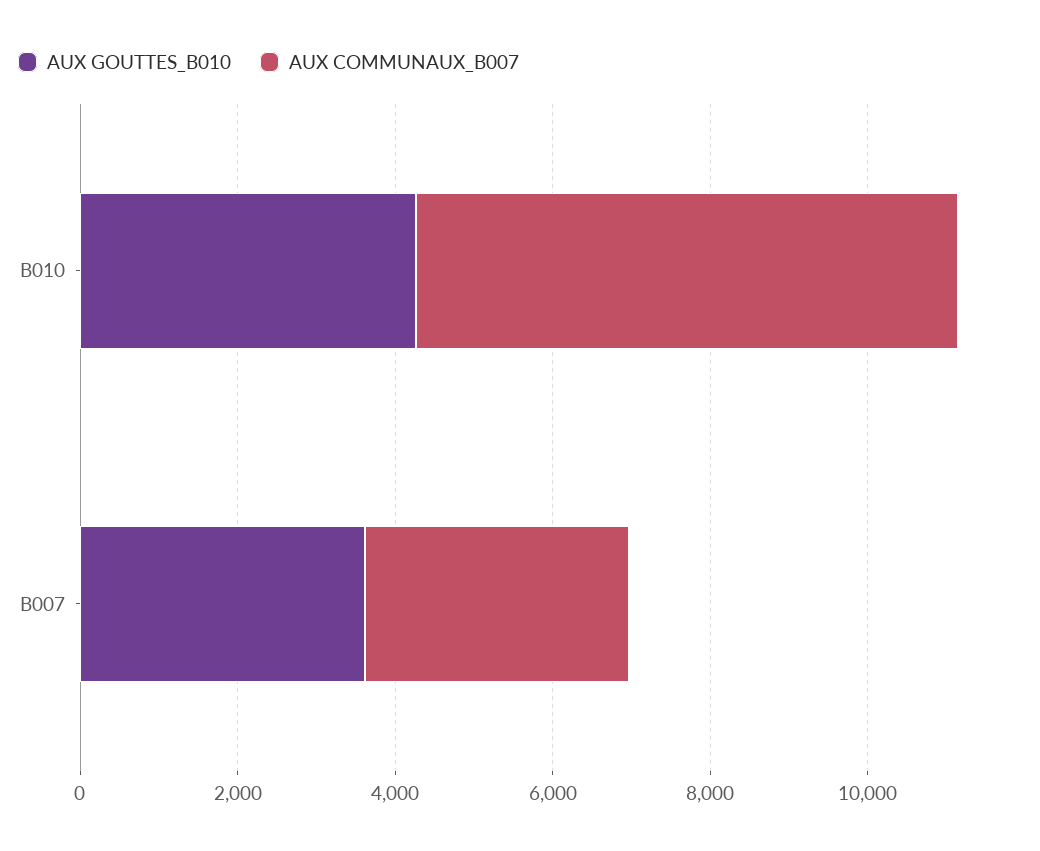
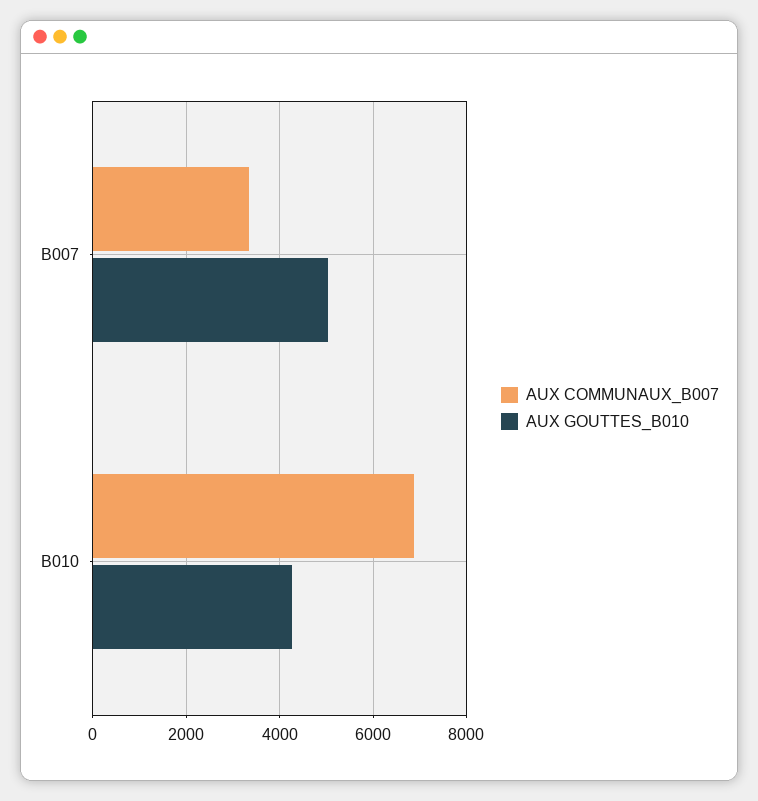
AUX GOUTTES_B010, B007: 3500 -> 5000

